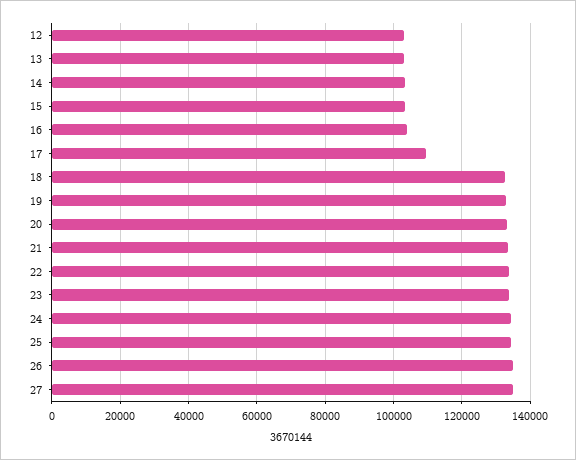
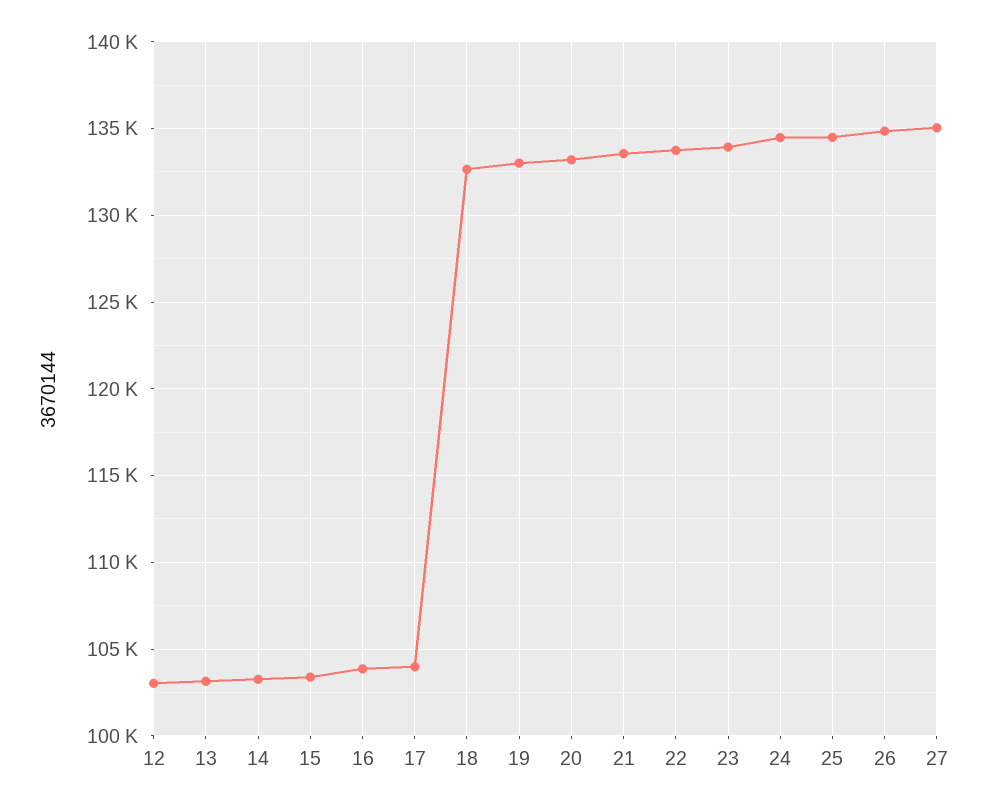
17: 110000 -> 104000

